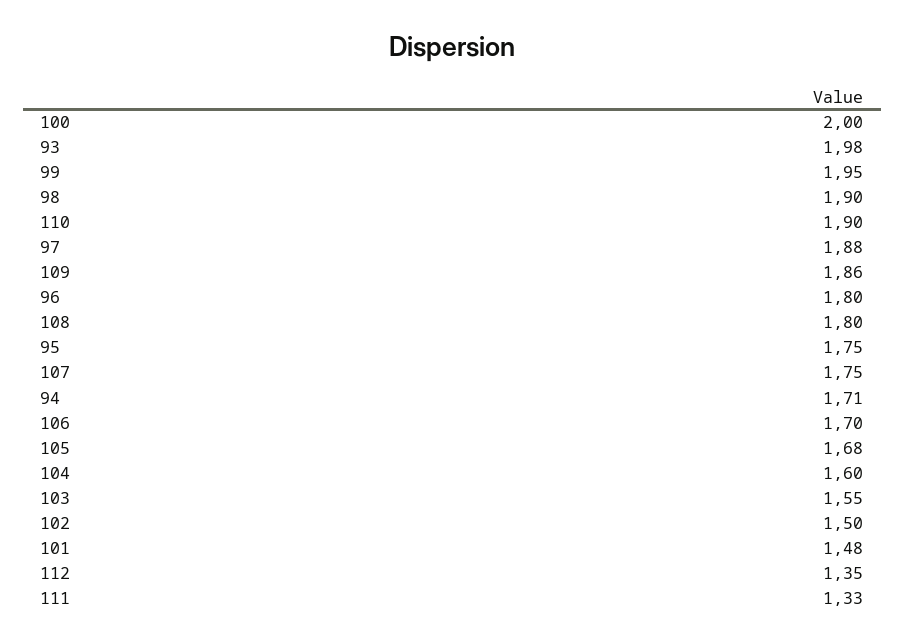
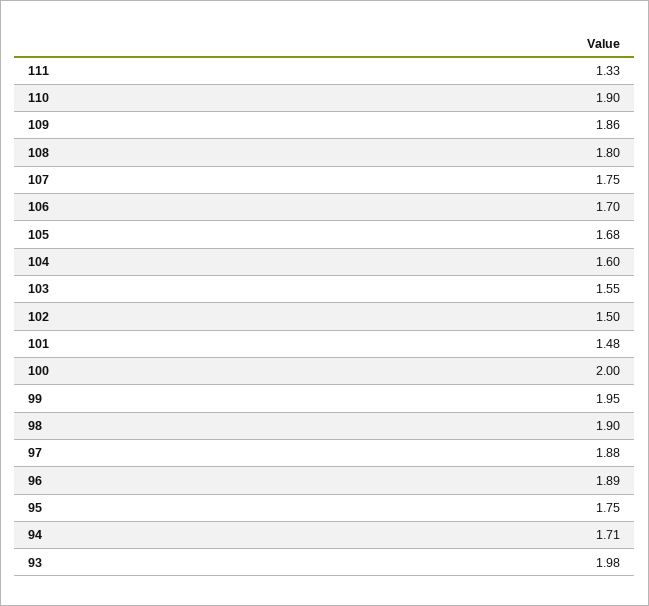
96: 1.8 -> 1.89
112: 1.35 -> none

